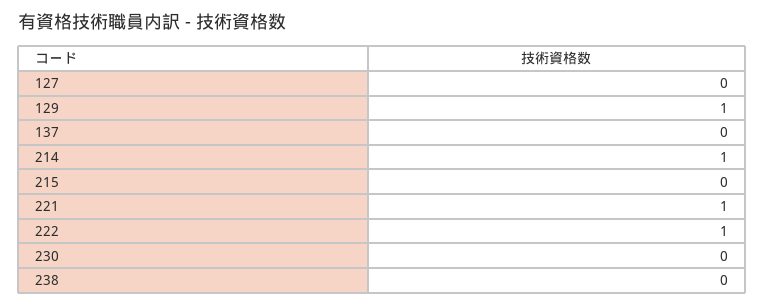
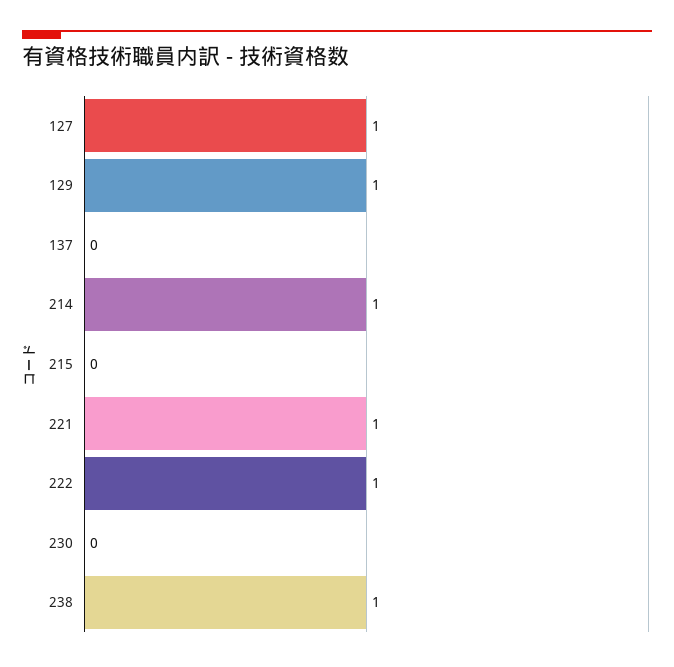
127: 0 -> 1
238: 0 -> 1

